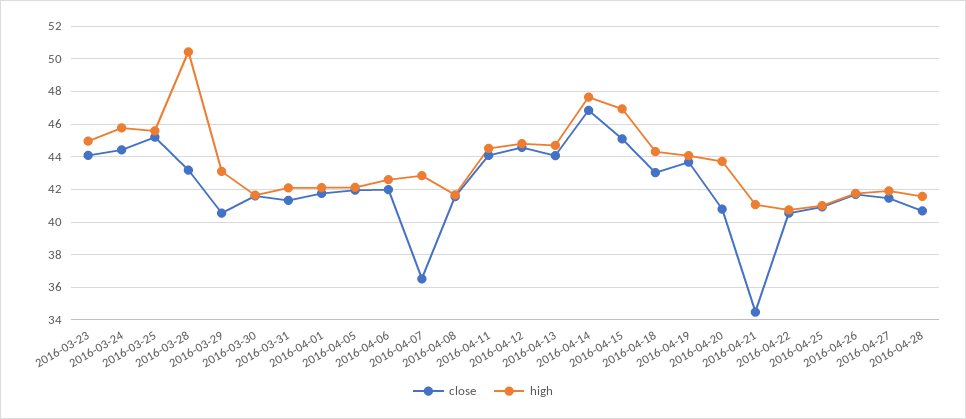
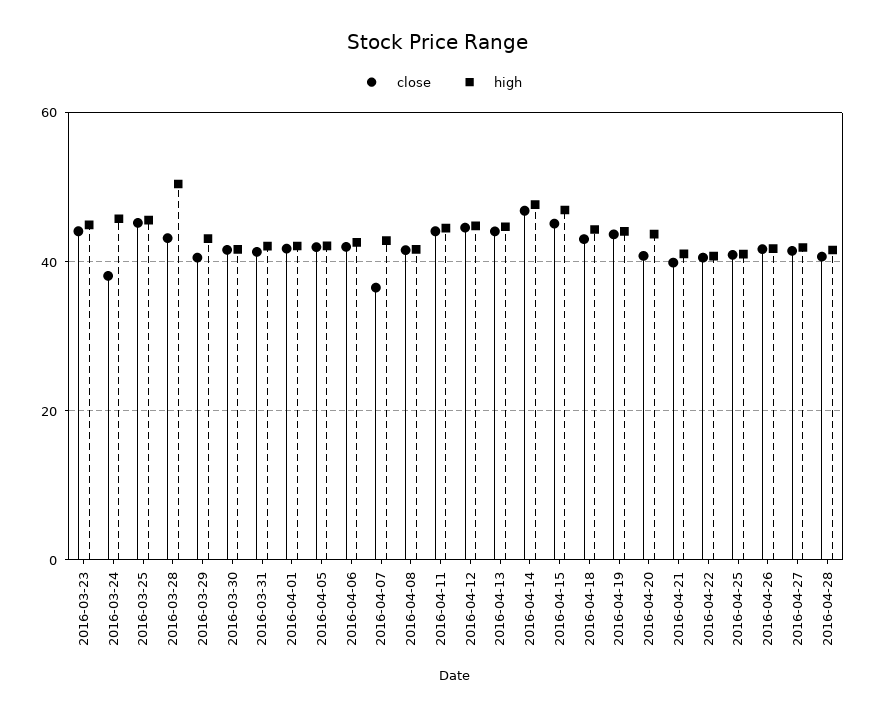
close, 2016-03-24: 44.5 -> 38
close, 2016-04-21: 34.5 -> 40

